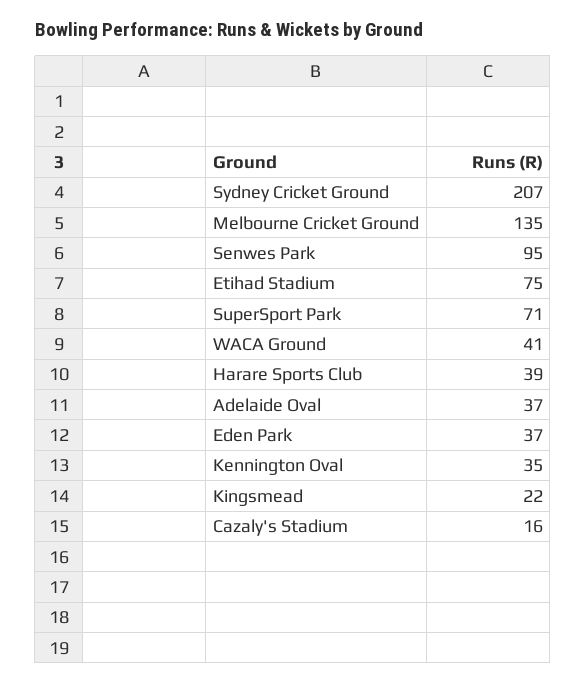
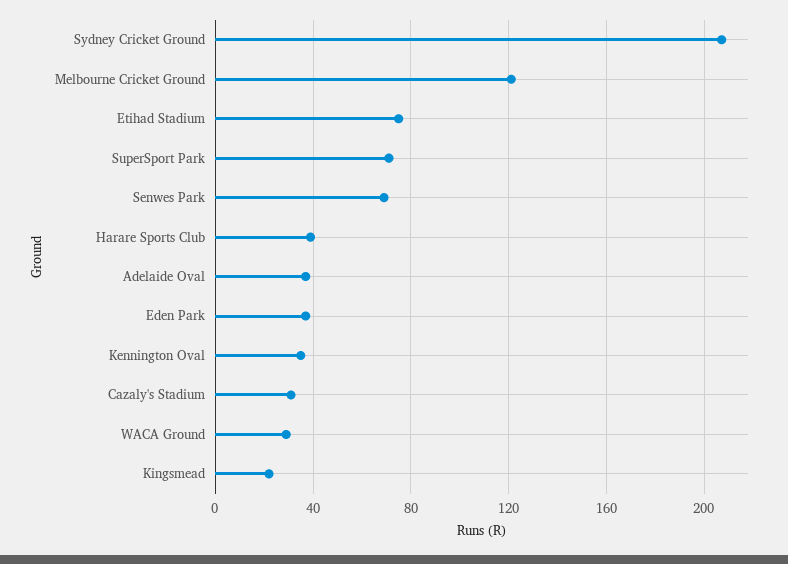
Melbourne Cricket Ground: 135 -> 120
Senwes Park: 95 -> 70
WACA Ground: 41 -> 30
Cazaly's Stadium: 16 -> 30

